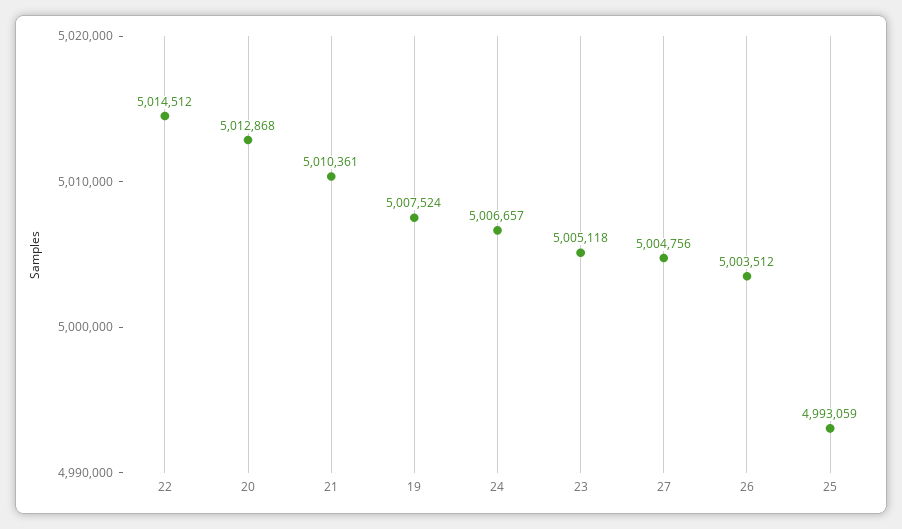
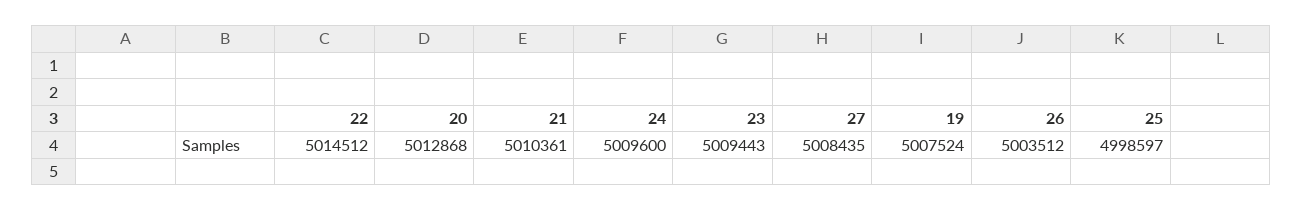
24: 5006657 -> 5009600
23: 5005118 -> 5009443
27: 5004756 -> 5008435
25: 4993059 -> 4998597

